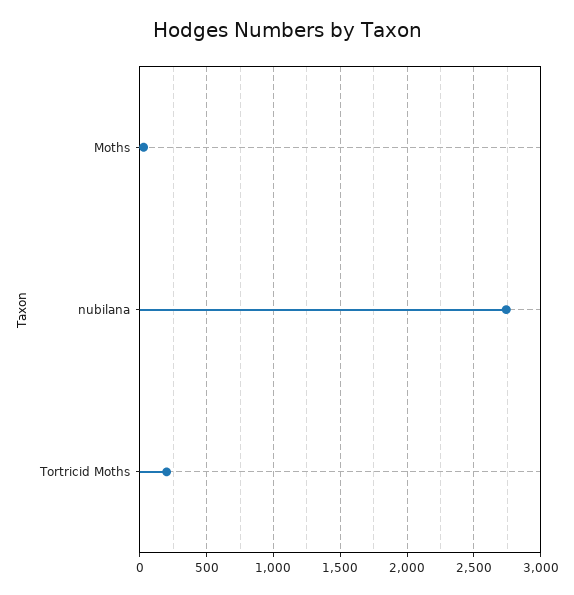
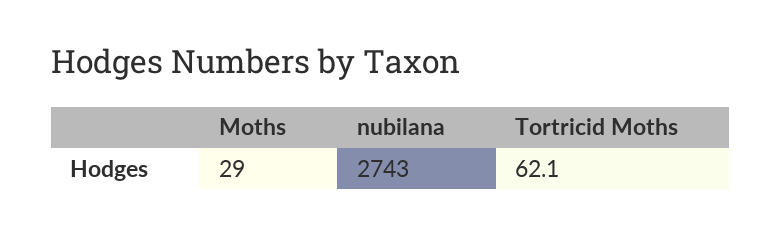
Tortricid Moths: 200 -> 62.1

